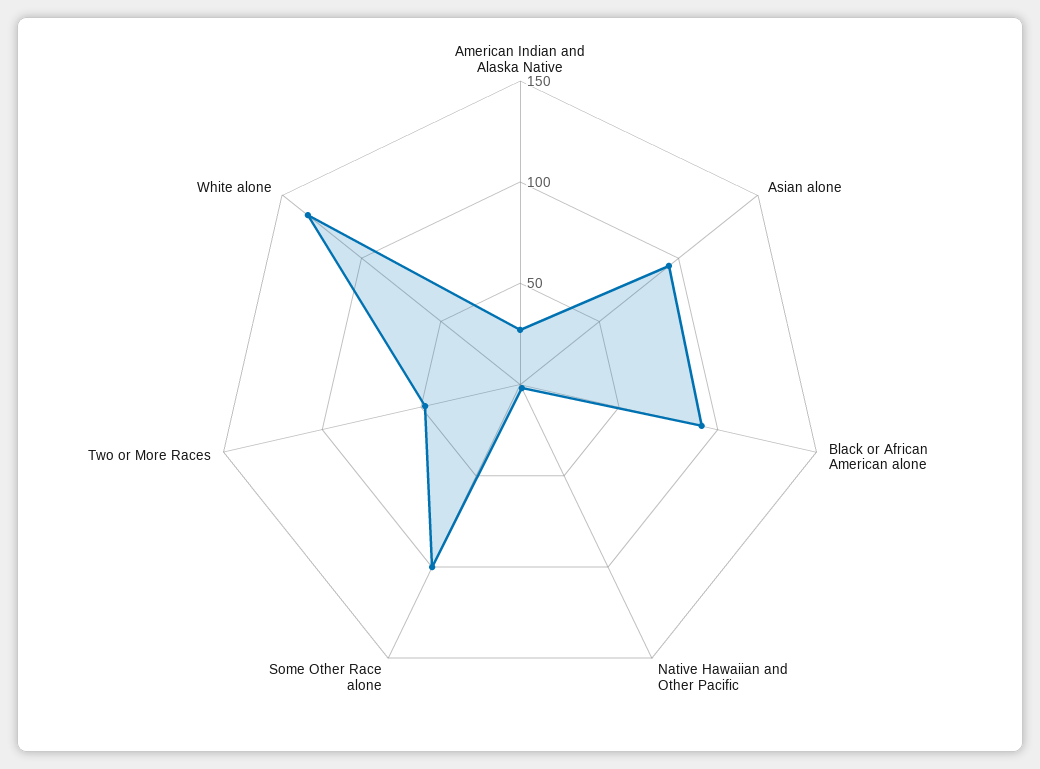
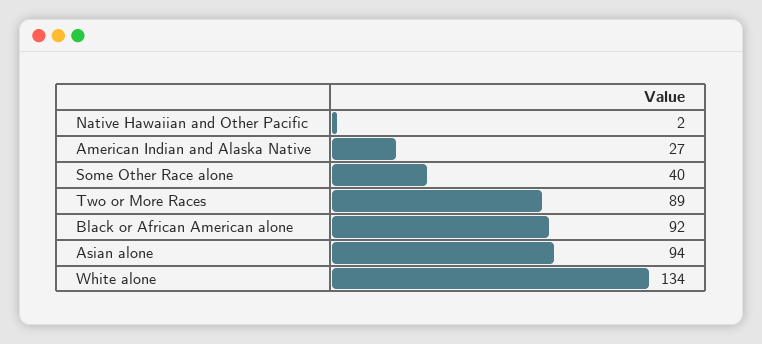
Some Other Race alone: 100 -> 40
Two or More Races: 50 -> 89

